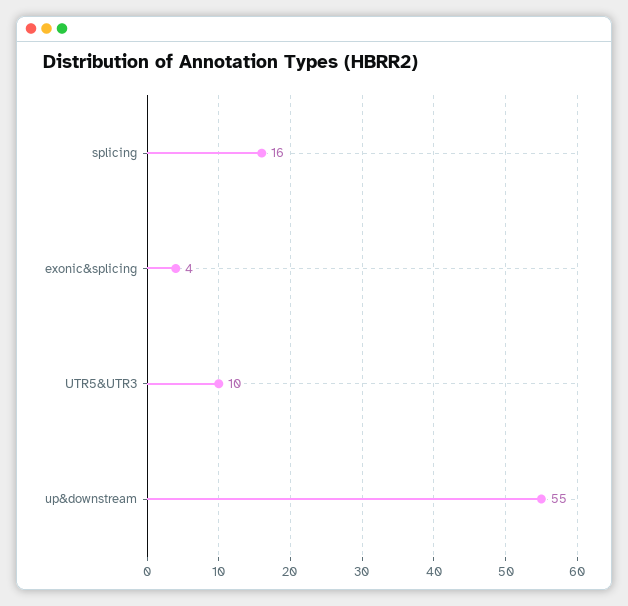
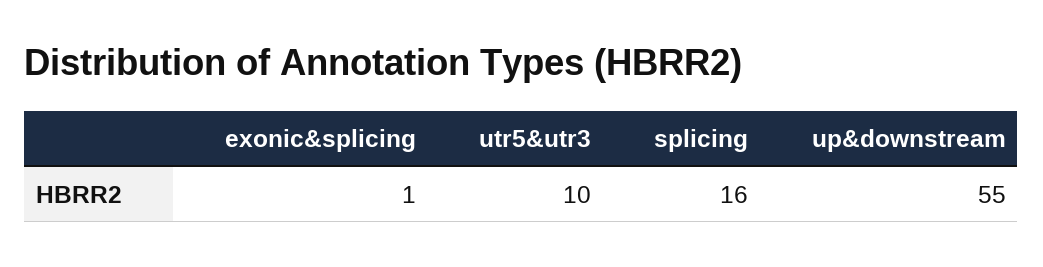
exonic&splicing: 4 -> 1

